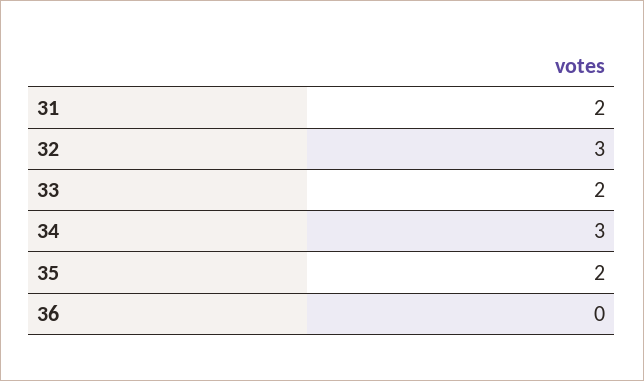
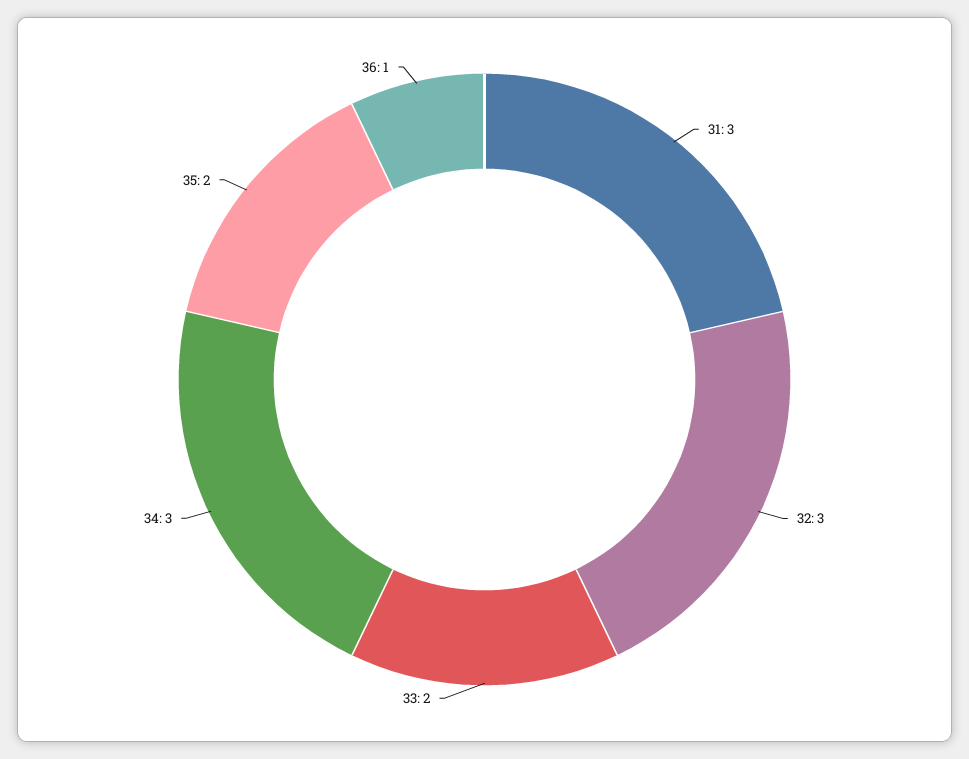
31: 2 -> 3
36: 0 -> 1

